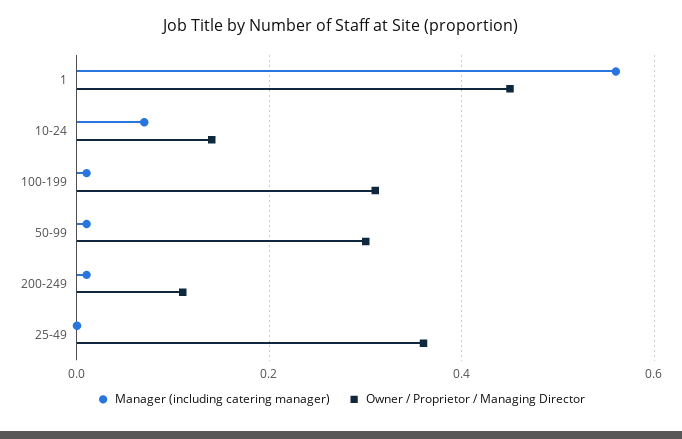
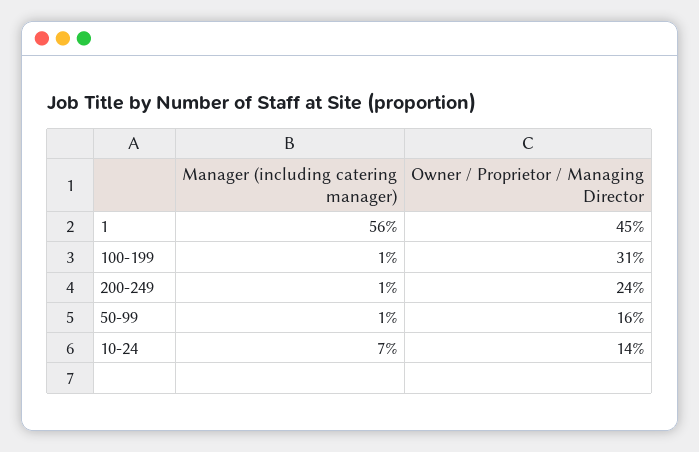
Owner / Proprietor / Managing Director, 50-99: 0.3 -> 0.16
Owner / Proprietor / Managing Director, 200-249: 0.1 -> 0.24
Manager (including catering manager), 25-49: 0 -> none
Owner / Proprietor / Managing Director, 25-49: 0.35 -> none

